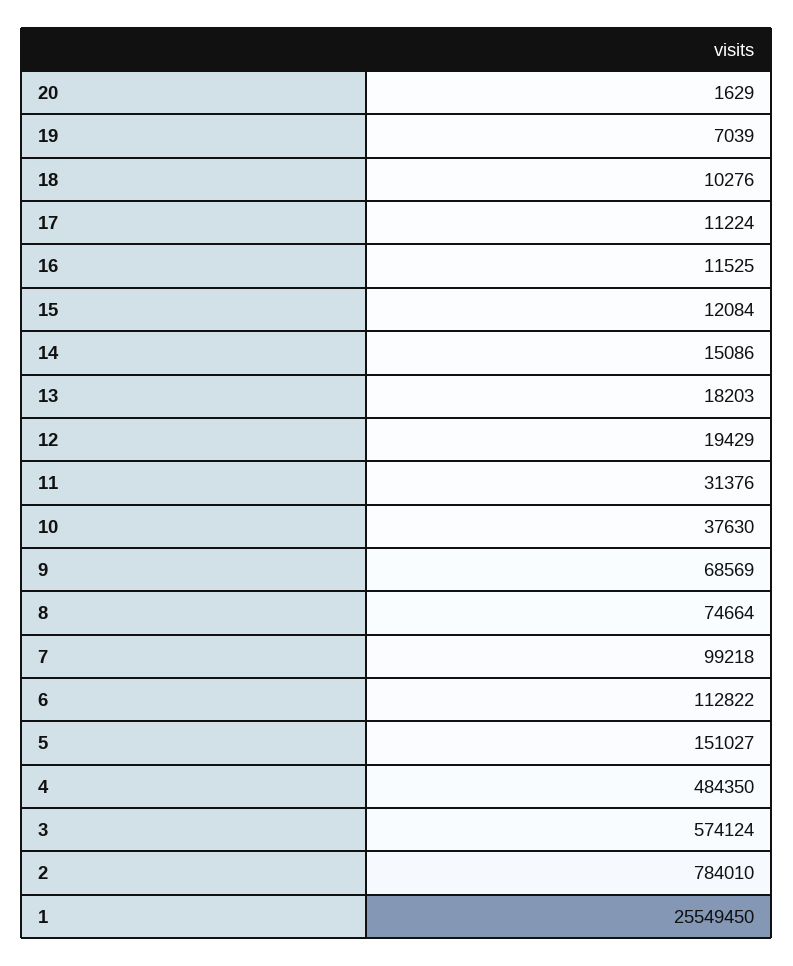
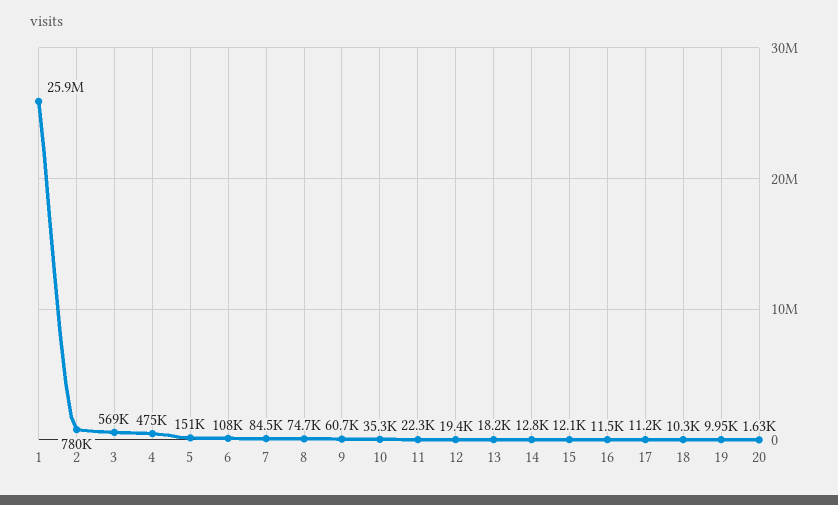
19: 7039 -> 9950
14: 15086 -> 12800
11: 31376 -> 22300
10: 37630 -> 35300
9: 68569 -> 60700
7: 99218 -> 84500
6: 112822 -> 108000
4: 484350 -> 475000
3: 574124 -> 569000
2: 784010 -> 780000
1: 25549450 -> 25900000

